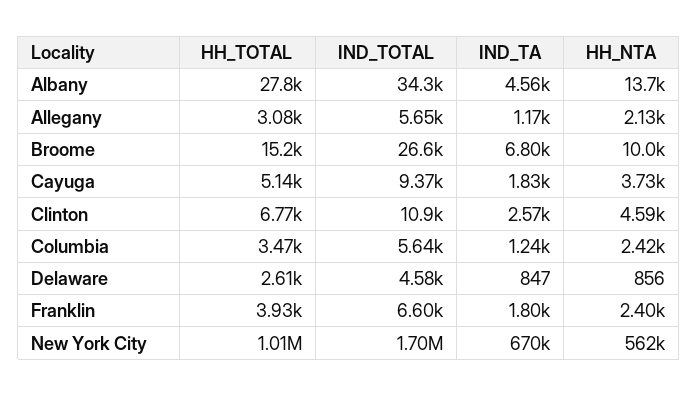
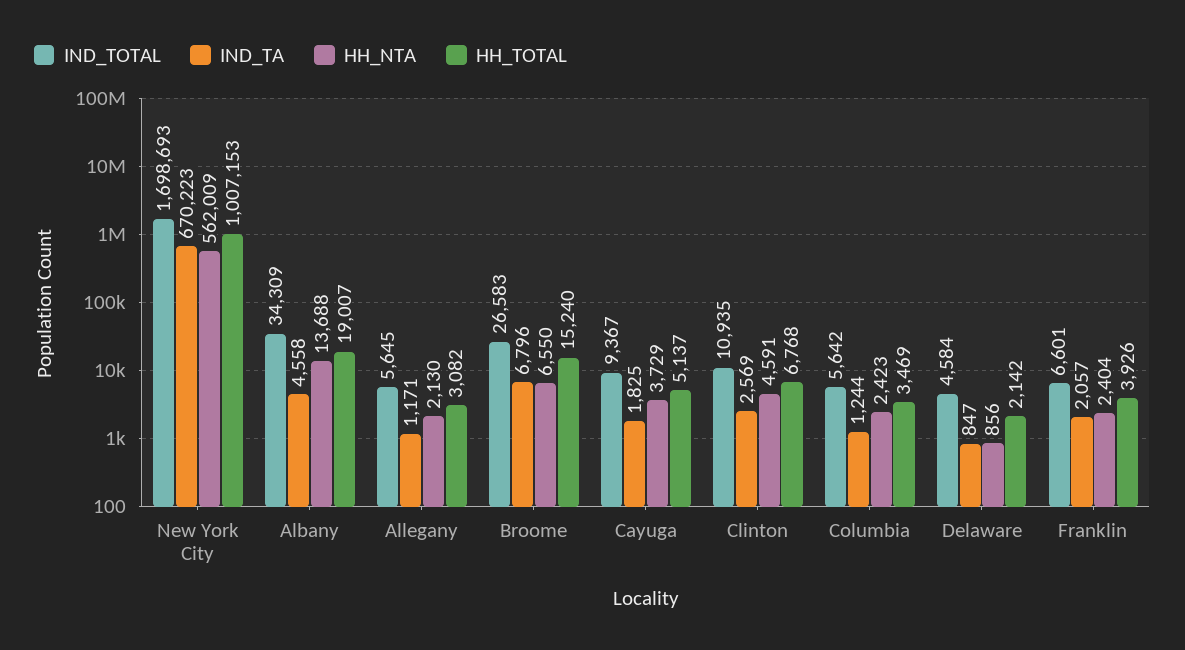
HH_TOTAL, Albany: 27800 -> 19007
HH_NTA, Broome: 10000 -> 6550
HH_TOTAL, Delaware: 2610 -> 2142
IND_TA, Franklin: 1800 -> 2057

